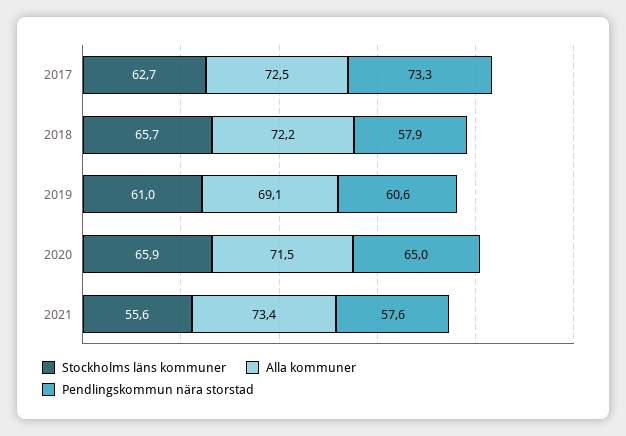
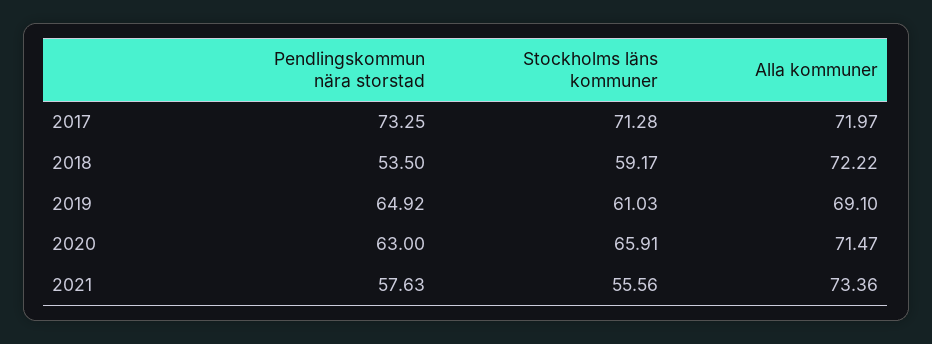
Stockholms läns kommuner, 2017: 62.7 -> 71.28
Alla kommuner, 2017: 72.5 -> 71.97
Stockholms läns kommuner, 2018: 65.7 -> 59.17
Pendlingskommun nära storstad, 2018: 57.9 -> 53.5
Pendlingskommun nära storstad, 2019: 60.6 -> 64.92
Pendlingskommun nära storstad, 2020: 65 -> 63

